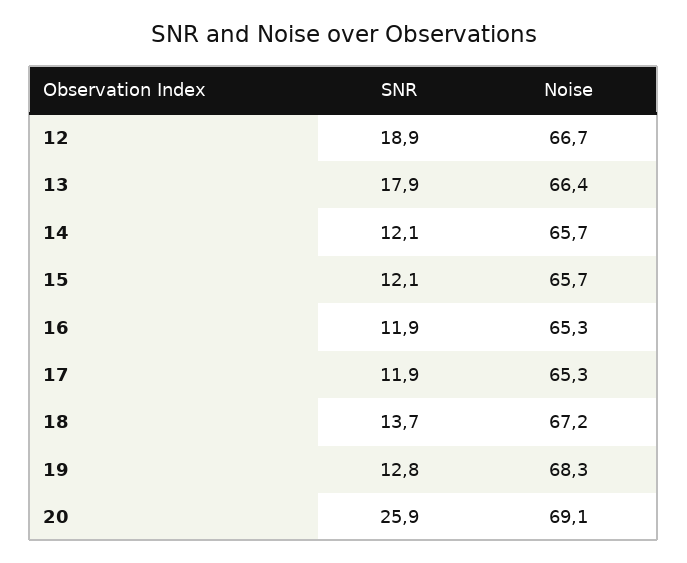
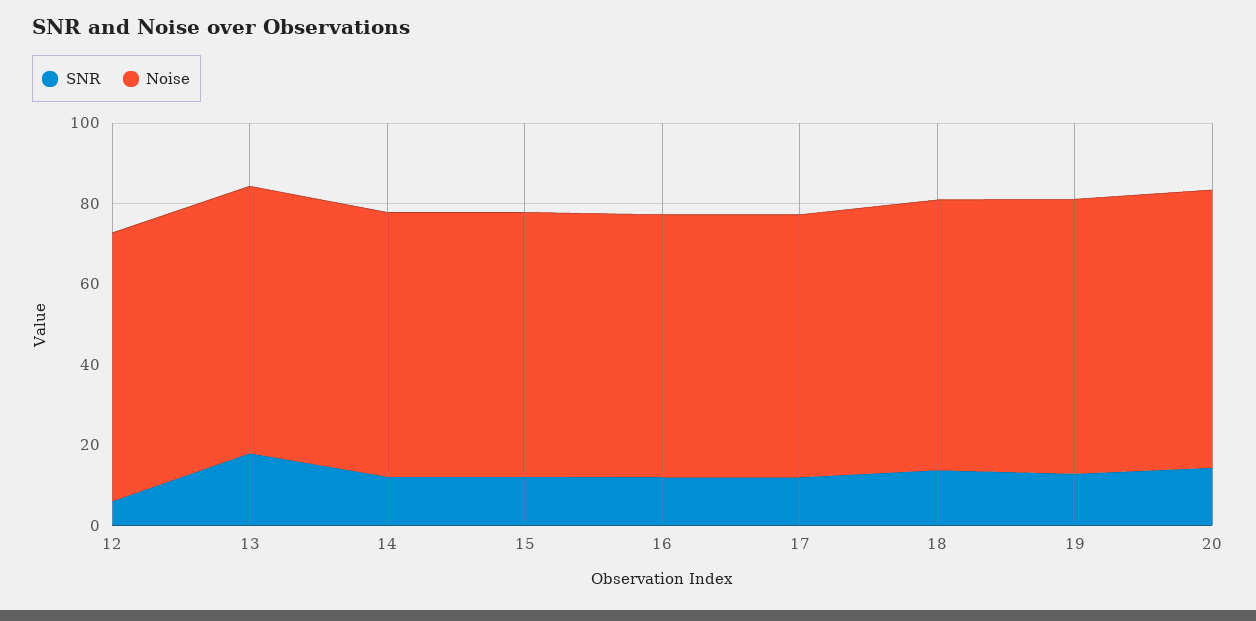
SNR, 12: 18.9 -> 5
SNR, 20: 25.9 -> 15

